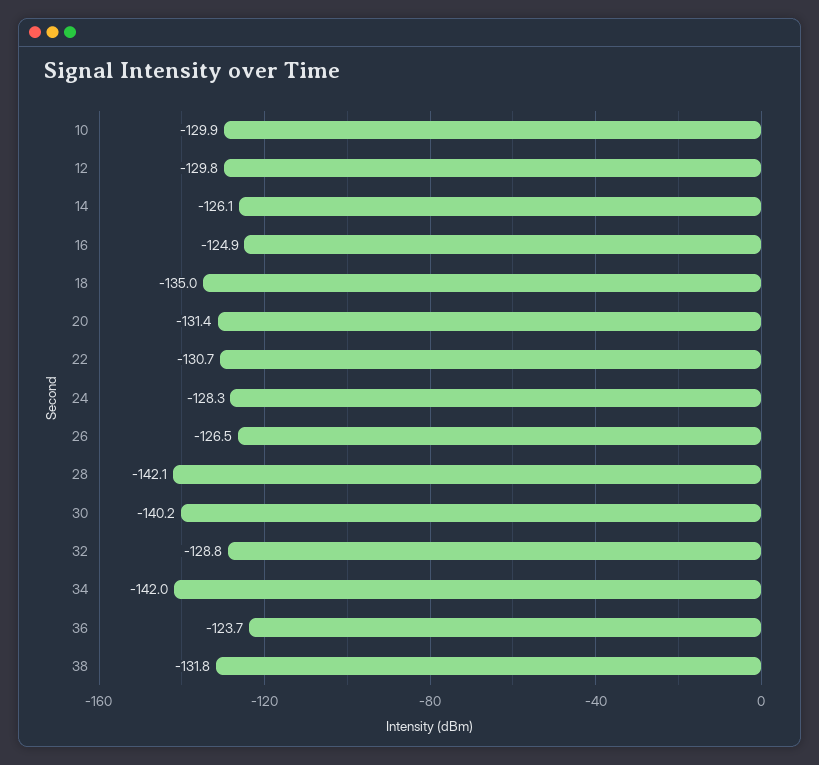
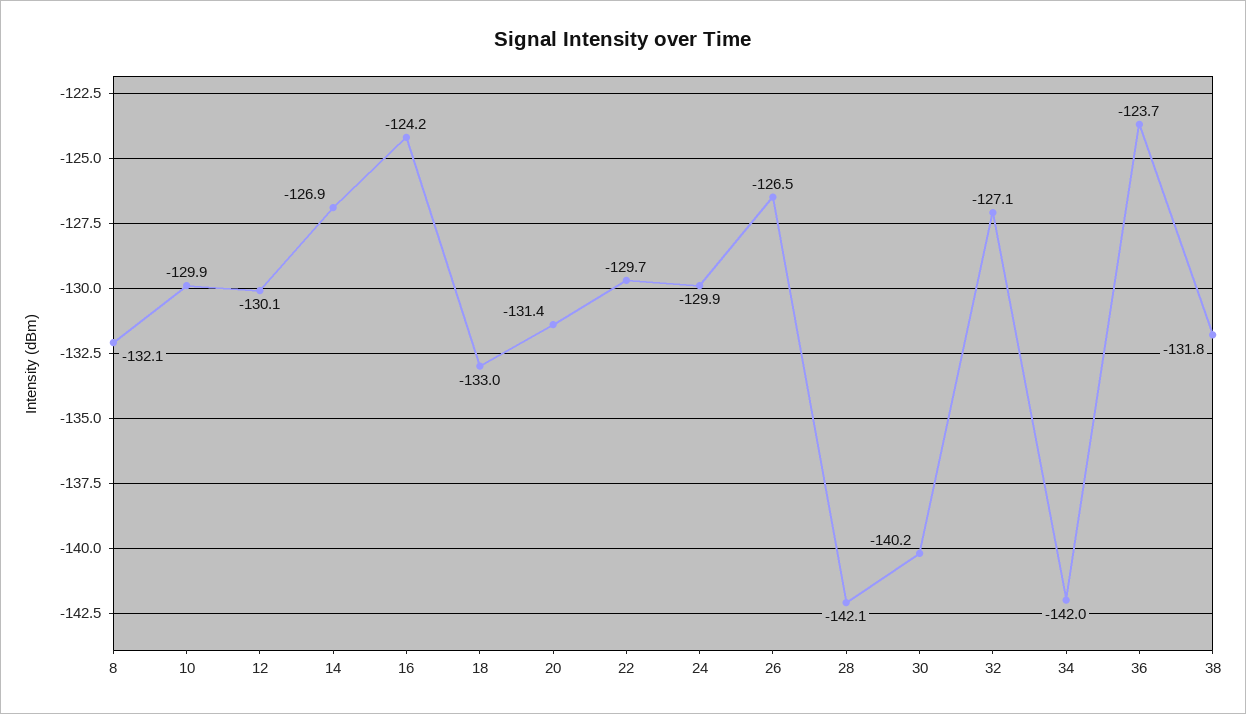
12: -129.8 -> -130.1
14: -126.1 -> -126.9
16: -124.9 -> -124.2
18: -135 -> -133
22: -130.7 -> -129.7
24: -128.3 -> -129.9
32: -128.8 -> -127.1
8: none -> -132.1

